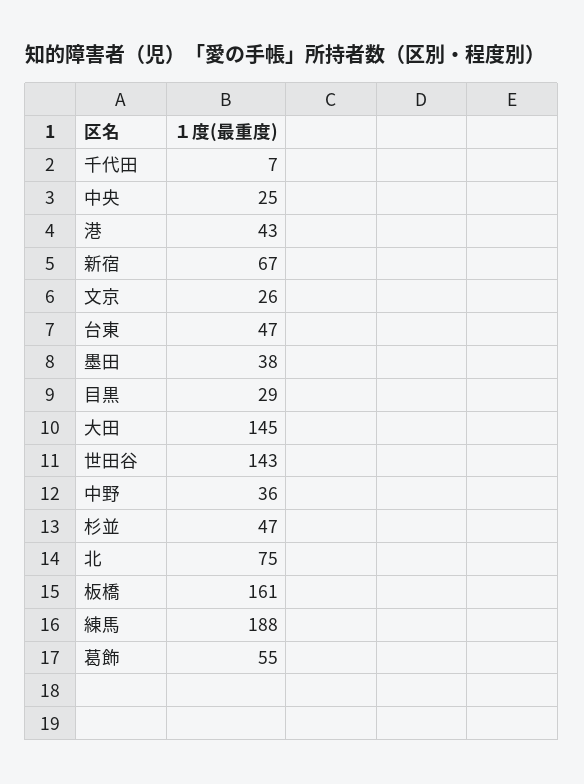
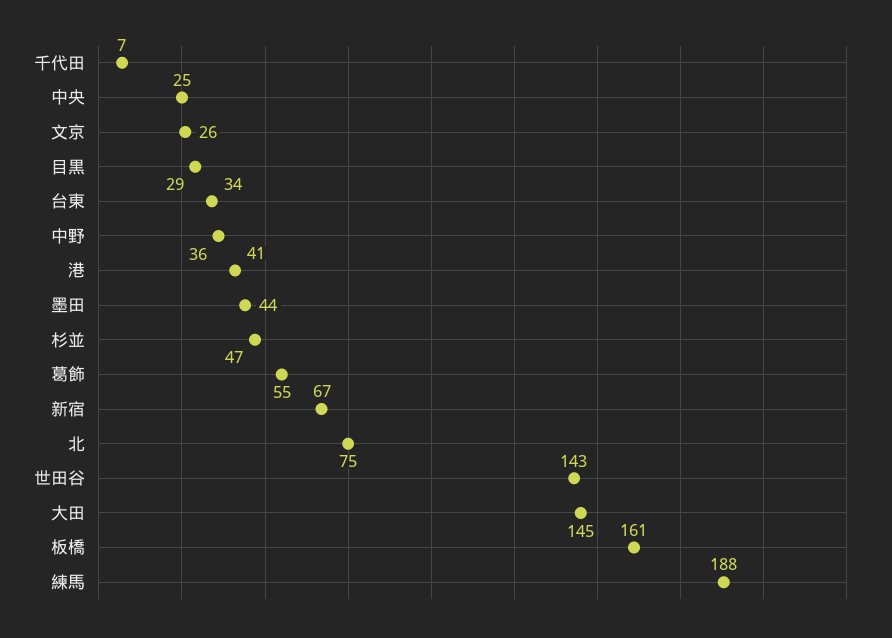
港: 43 -> 41
台東: 47 -> 34
墨田: 38 -> 44

